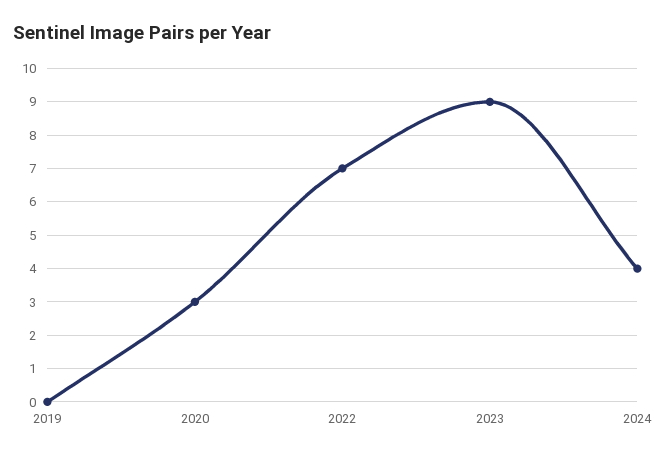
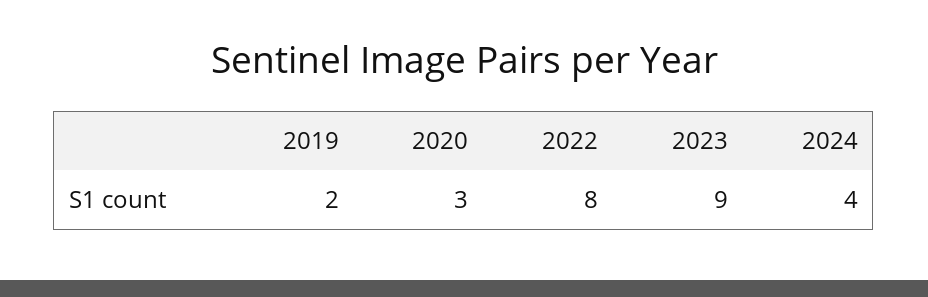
2019: 0 -> 2
2022: 7 -> 8

